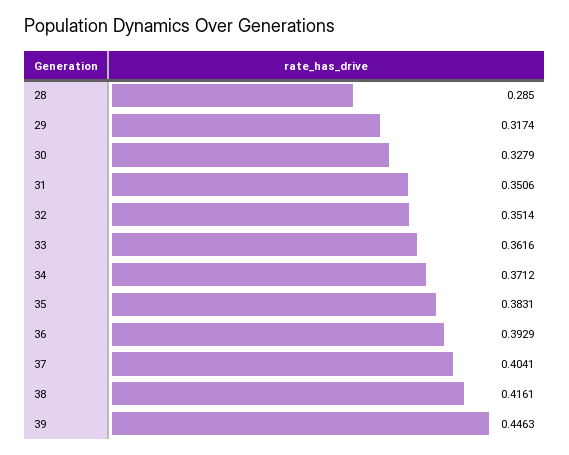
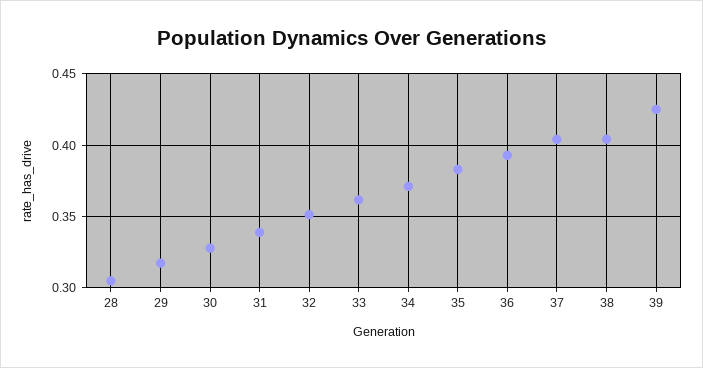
28: 0.285 -> 0.305
31: 0.3506 -> 0.34
38: 0.4161 -> 0.405
39: 0.4463 -> 0.425

